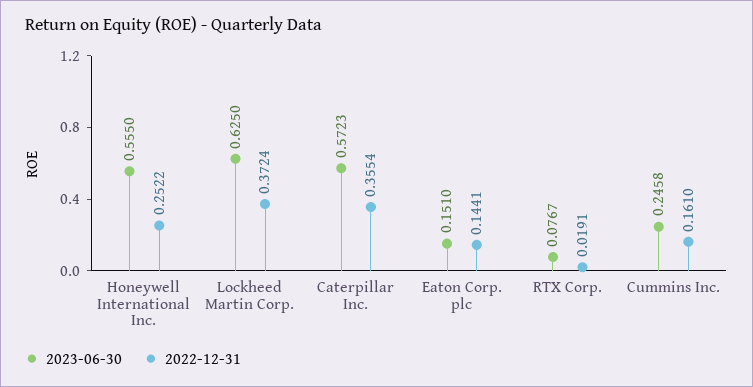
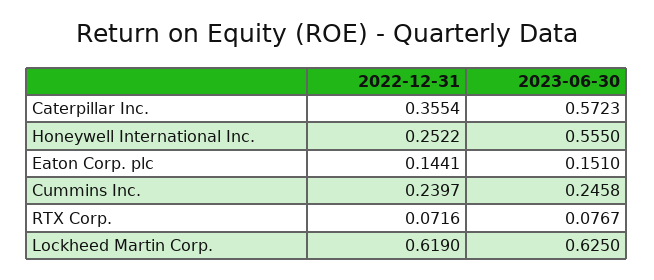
2022-12-31, Lockheed Martin Corp.: 0.3724 -> 0.619
2022-12-31, RTX Corp.: 0.0191 -> 0.0716
2022-12-31, Cummins Inc.: 0.161 -> 0.2397

